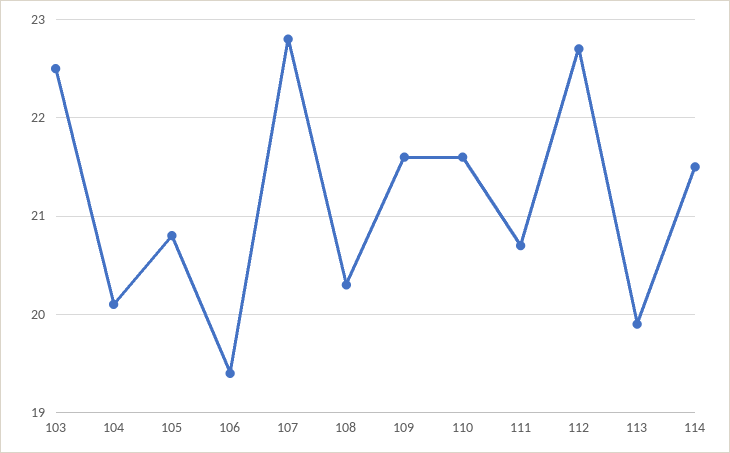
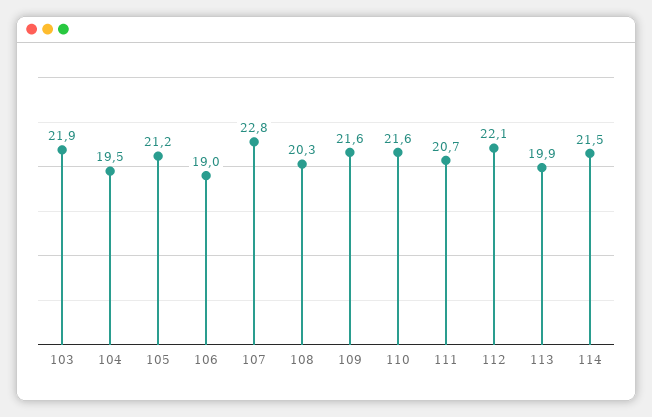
103: 22.5 -> 21.9
104: 20.1 -> 19.5
105: 20.8 -> 21.2
106: 19.4 -> 19
112: 22.7 -> 22.1

